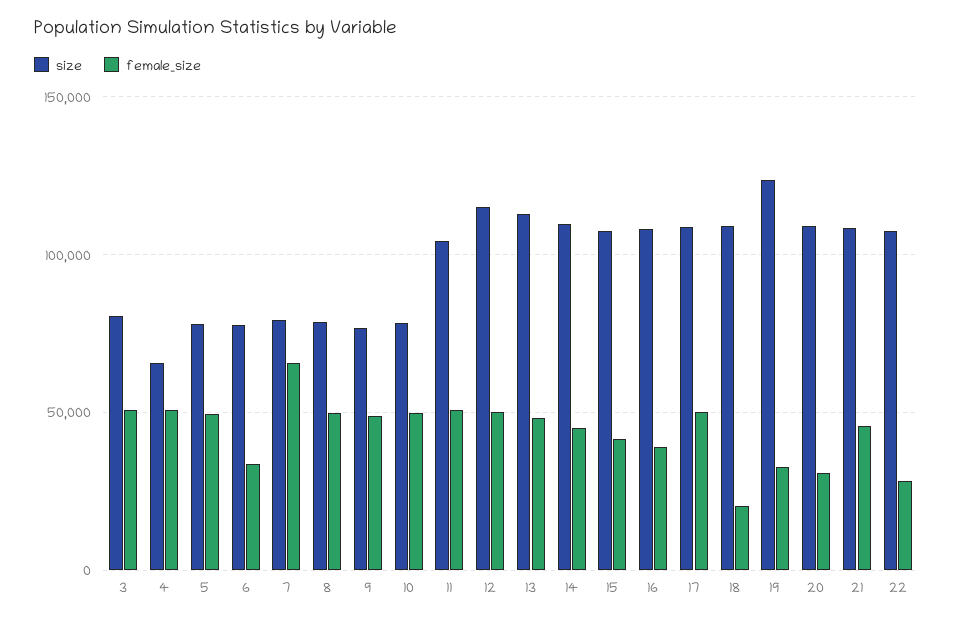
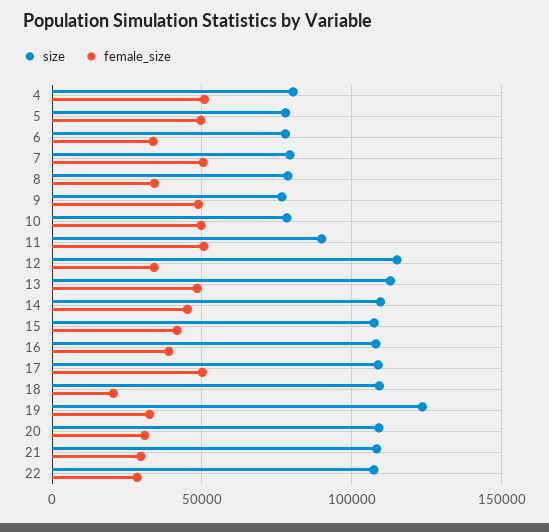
size, 3: 80000 -> none
female_size, 3: 50000 -> none
size, 4: 65000 -> 80000
female_size, 7: 65000 -> 50000
female_size, 8: 50000 -> 35000
size, 11: 105000 -> 90000
female_size, 12: 50000 -> 35000
female_size, 21: 45000 -> 30000

